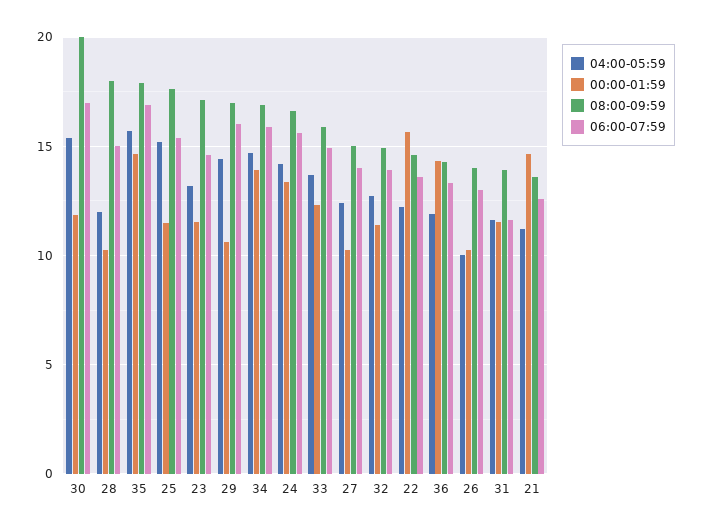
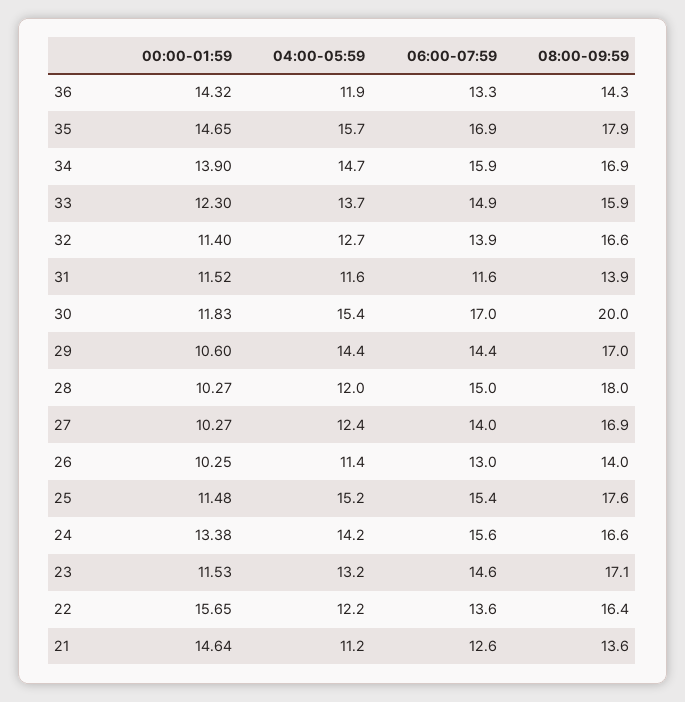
06:00-07:59, 29: 16 -> 14.4
08:00-09:59, 27: 15 -> 16.9
08:00-09:59, 32: 15 -> 16.6
08:00-09:59, 22: 14.5 -> 16.4
04:00-05:59, 26: 10 -> 11.4

